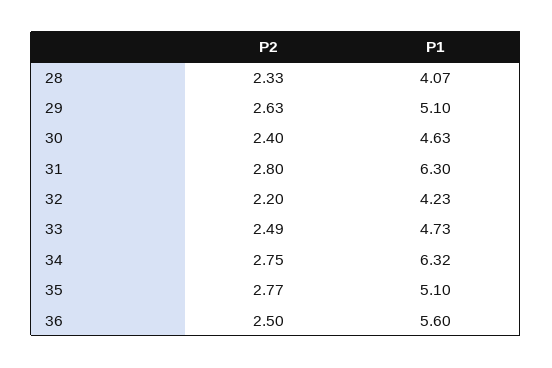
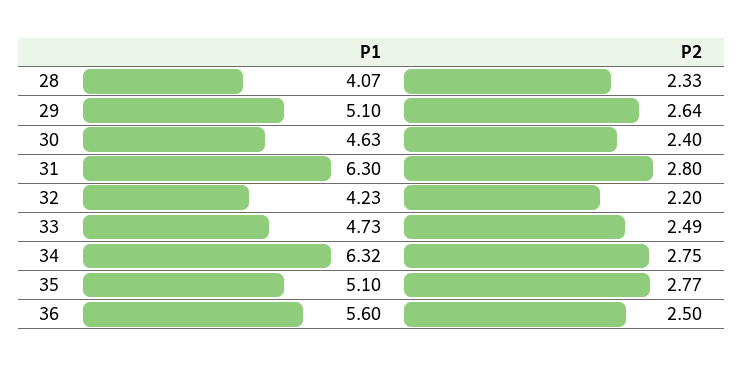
P2, 29: 2.63 -> 2.64

